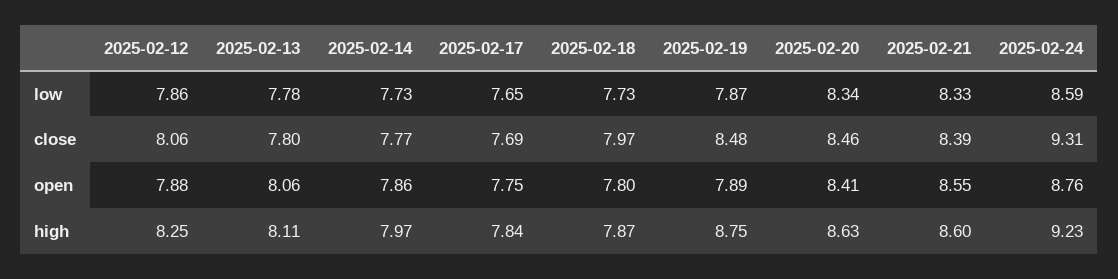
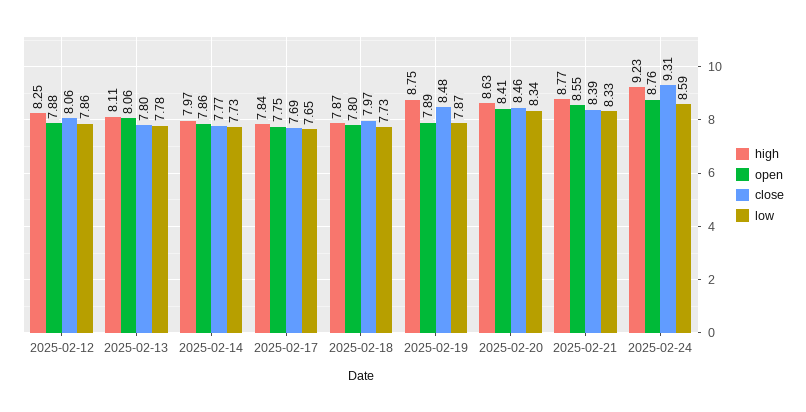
high, 2025-02-21: 8.6 -> 8.77

